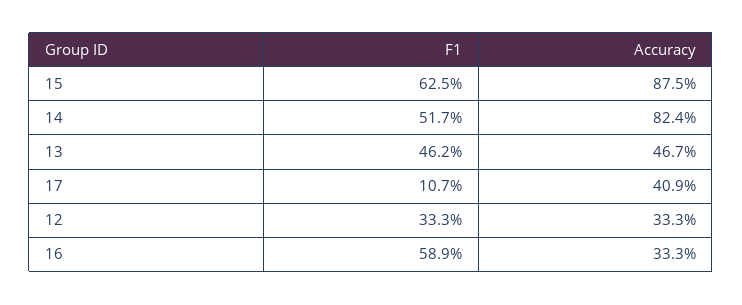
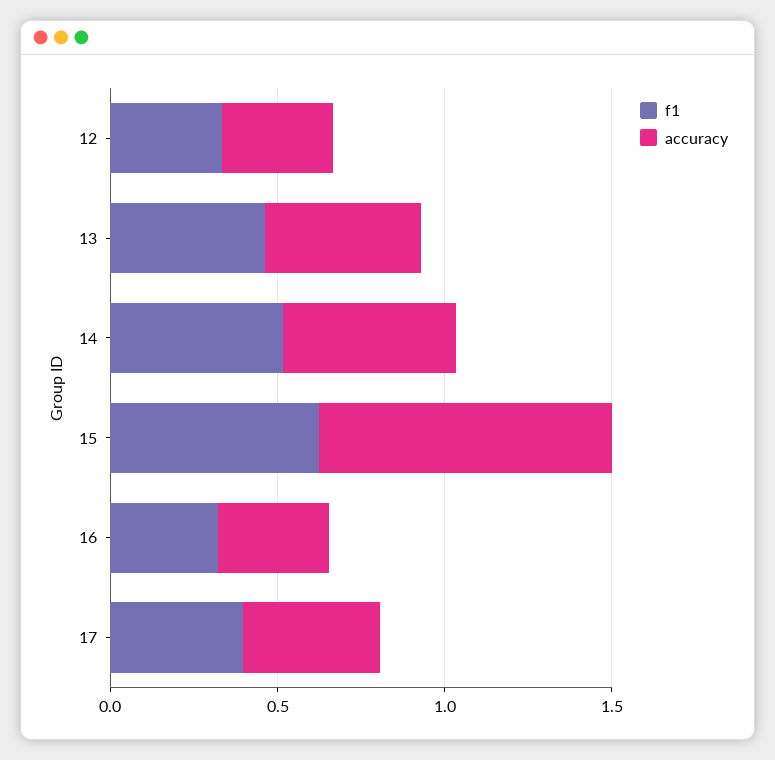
Accuracy, 14: 0.824 -> 0.5
F1, 17: 0.107 -> 0.4
F1, 16: 0.589 -> 0.3

